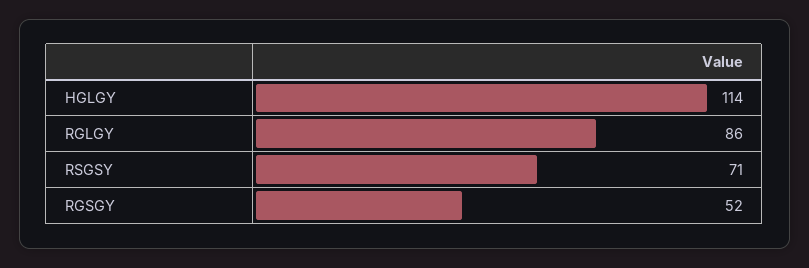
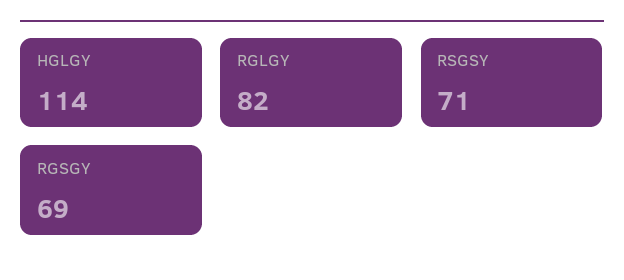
RGLGY: 86 -> 82
RGSGY: 52 -> 69

